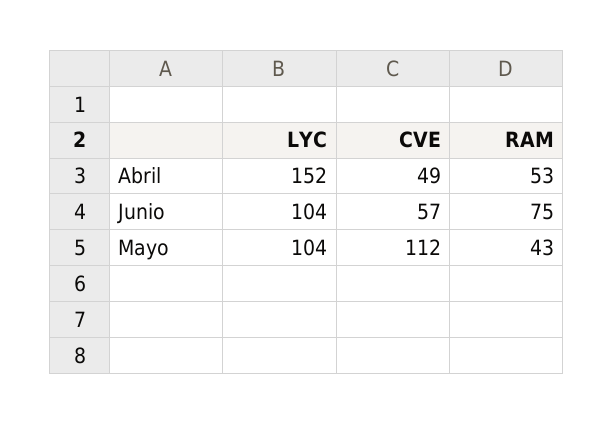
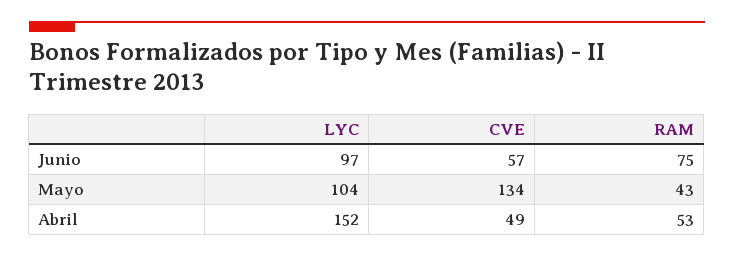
LYC, Junio: 104 -> 97
CVE, Mayo: 112 -> 134

